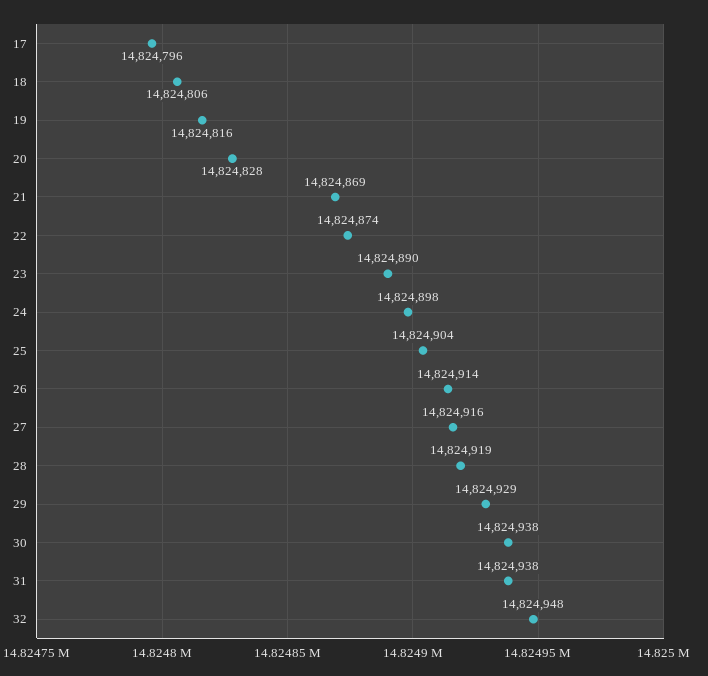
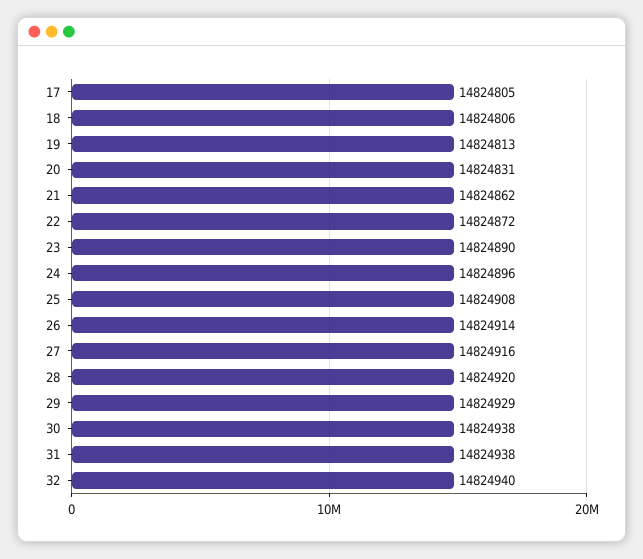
17: 14824796 -> 14824805
19: 14824816 -> 14824813
20: 14824828 -> 14824831
21: 14824869 -> 14824862
22: 14824874 -> 14824872
24: 14824898 -> 14824896
25: 14824904 -> 14824908
28: 14824919 -> 14824920
32: 14824948 -> 14824940

